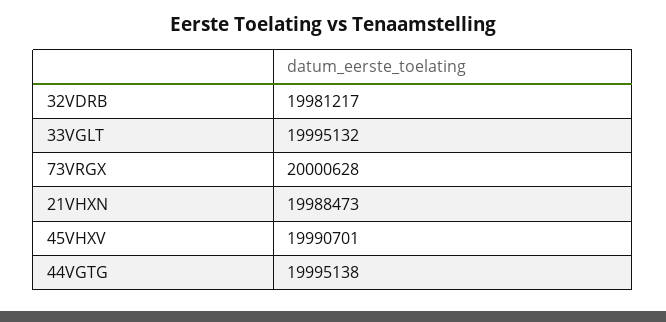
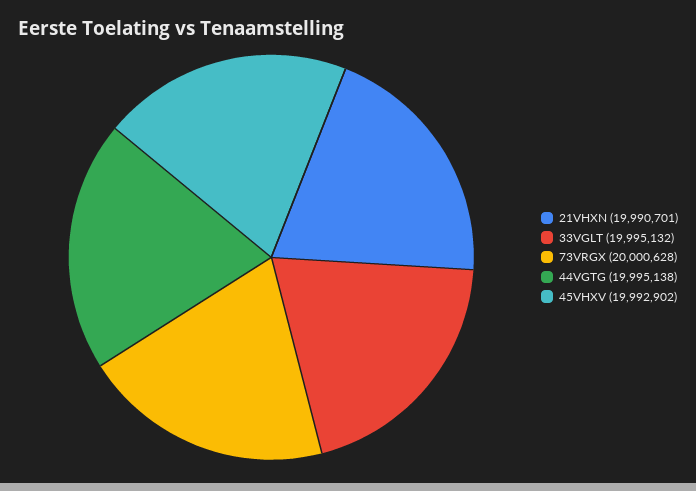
32VDRB: 19981217 -> none
21VHXN: 19988473 -> 19990701
45VHXV: 19990701 -> 19992902

